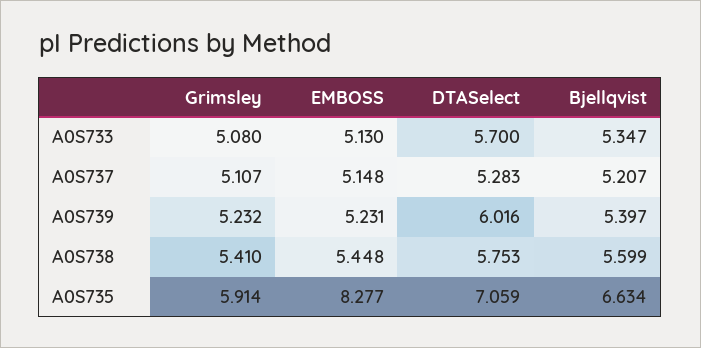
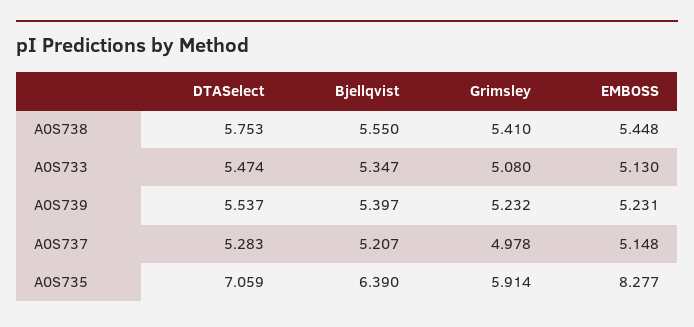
DTASelect, A0S733: 5.7 -> 5.474
Grimsley, A0S737: 5.107 -> 4.978
DTASelect, A0S739: 6.016 -> 5.537
Bjellqvist, A0S738: 5.599 -> 5.55
Bjellqvist, A0S735: 6.634 -> 6.39

